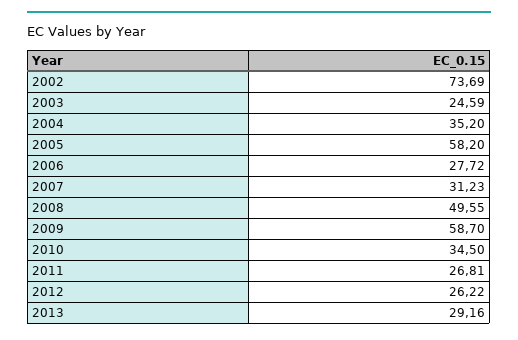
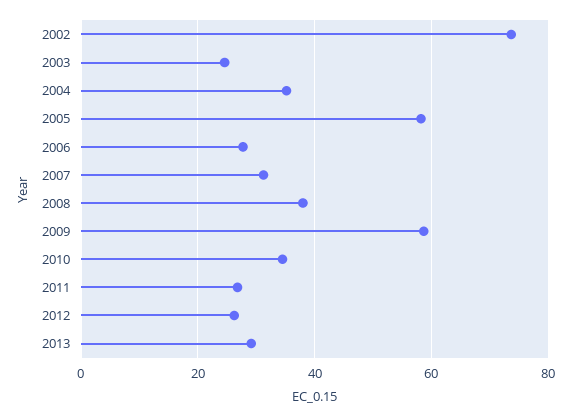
2008: 49.55 -> 38

